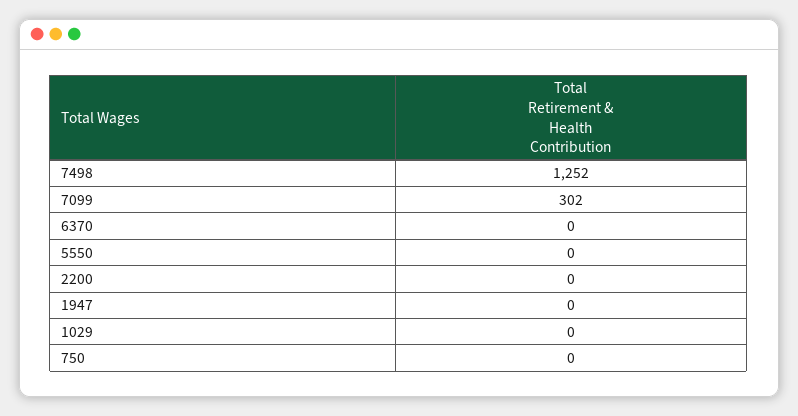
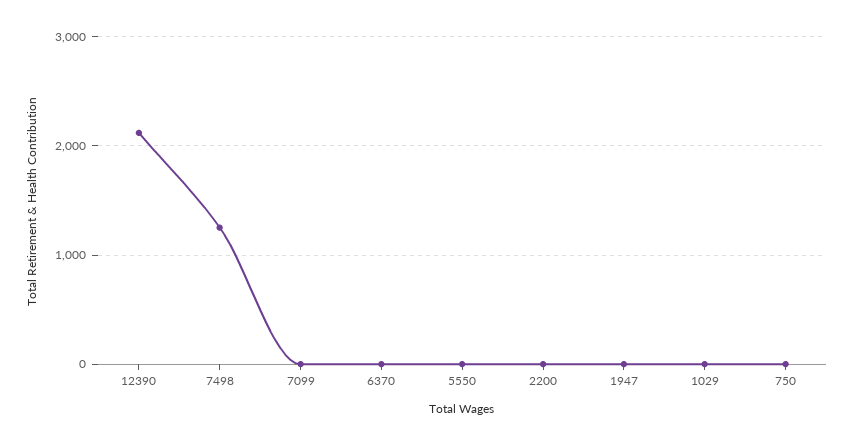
7099: 302 -> 0
12390: none -> 2100

